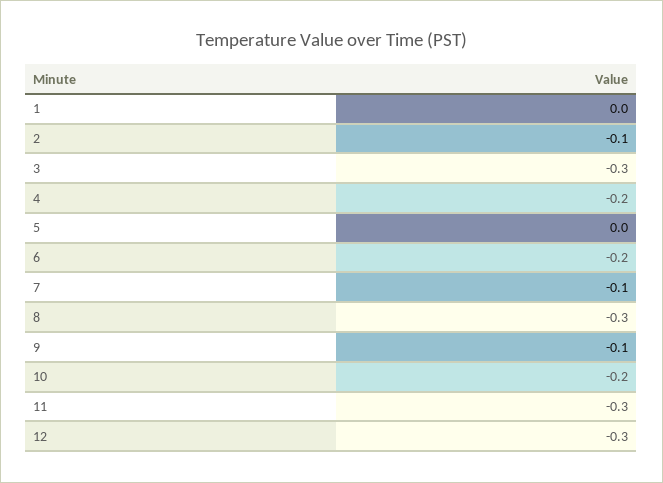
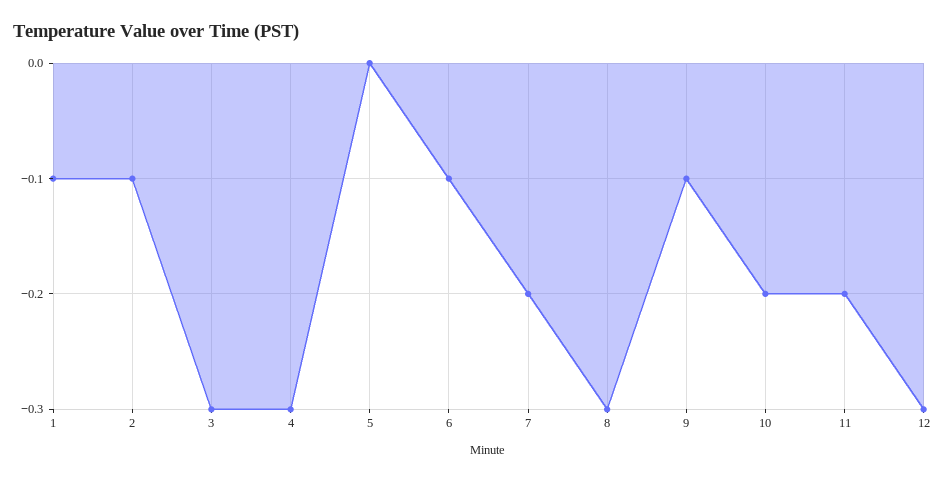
1: 0 -> -0.1
4: -0.2 -> -0.3
6: -0.2 -> -0.1
7: -0.1 -> -0.2
11: -0.3 -> -0.2

